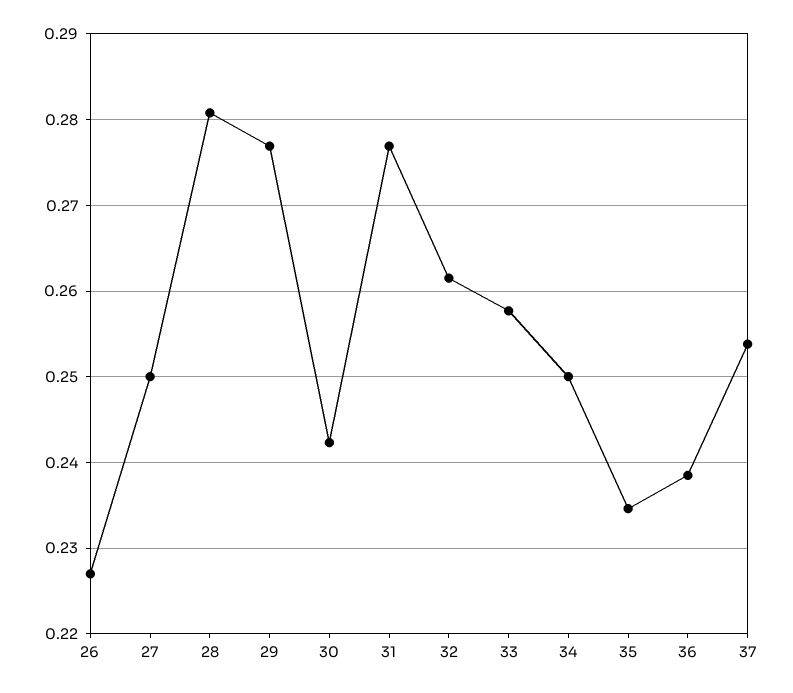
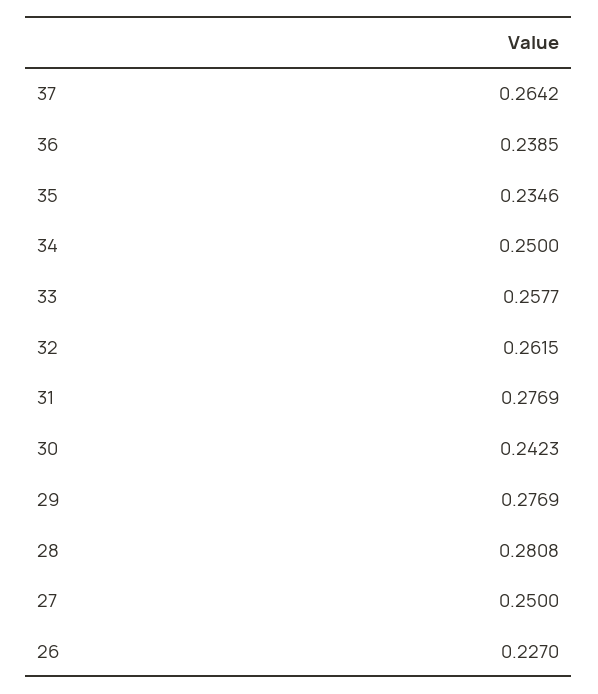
37: 0.254 -> 0.2642

